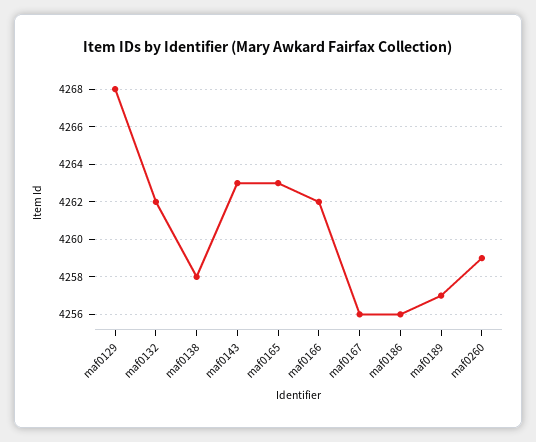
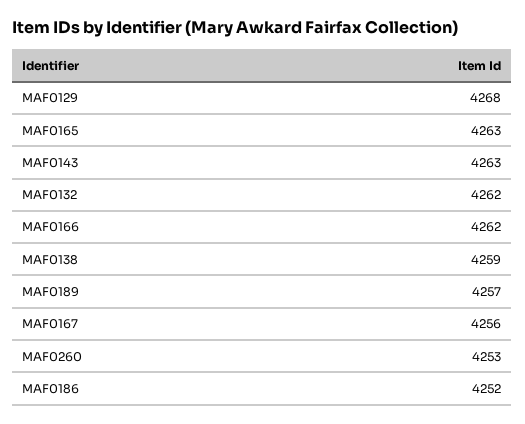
maf0138: 4258 -> 4259
maf0186: 4256 -> 4252
maf0260: 4259 -> 4253

